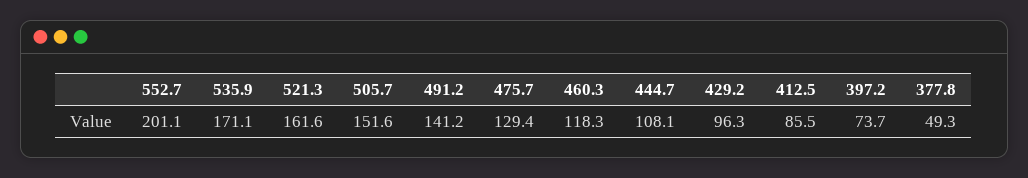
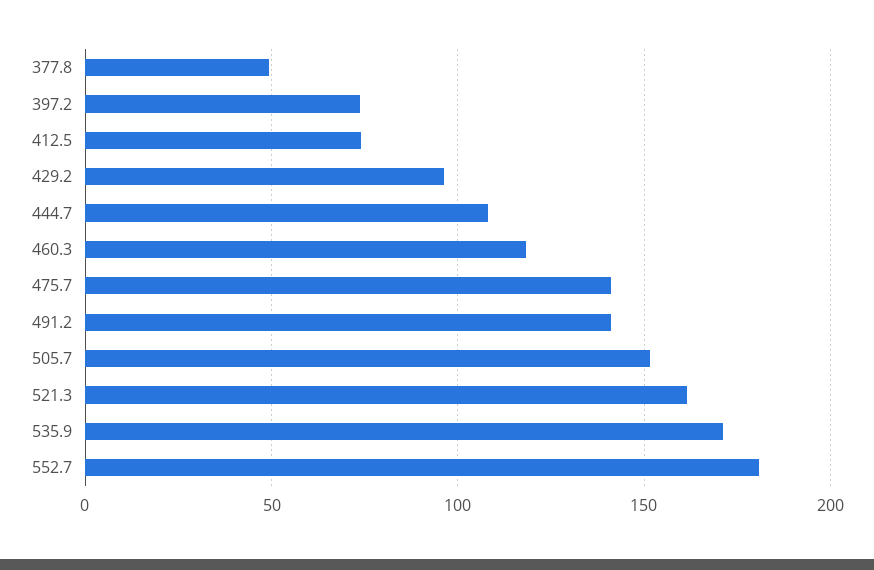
552.7: 201.1 -> 180
475.7: 129.4 -> 140
412.5: 85.5 -> 75

